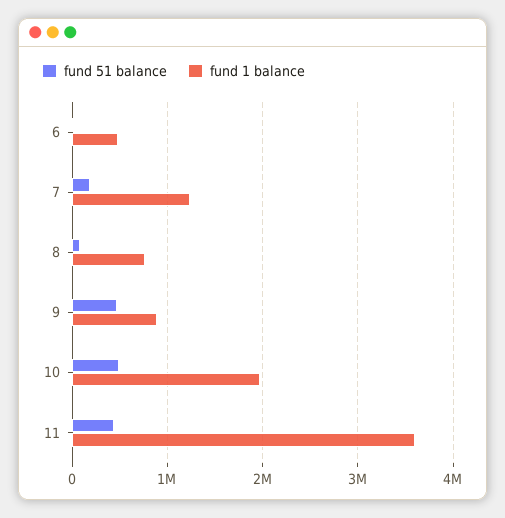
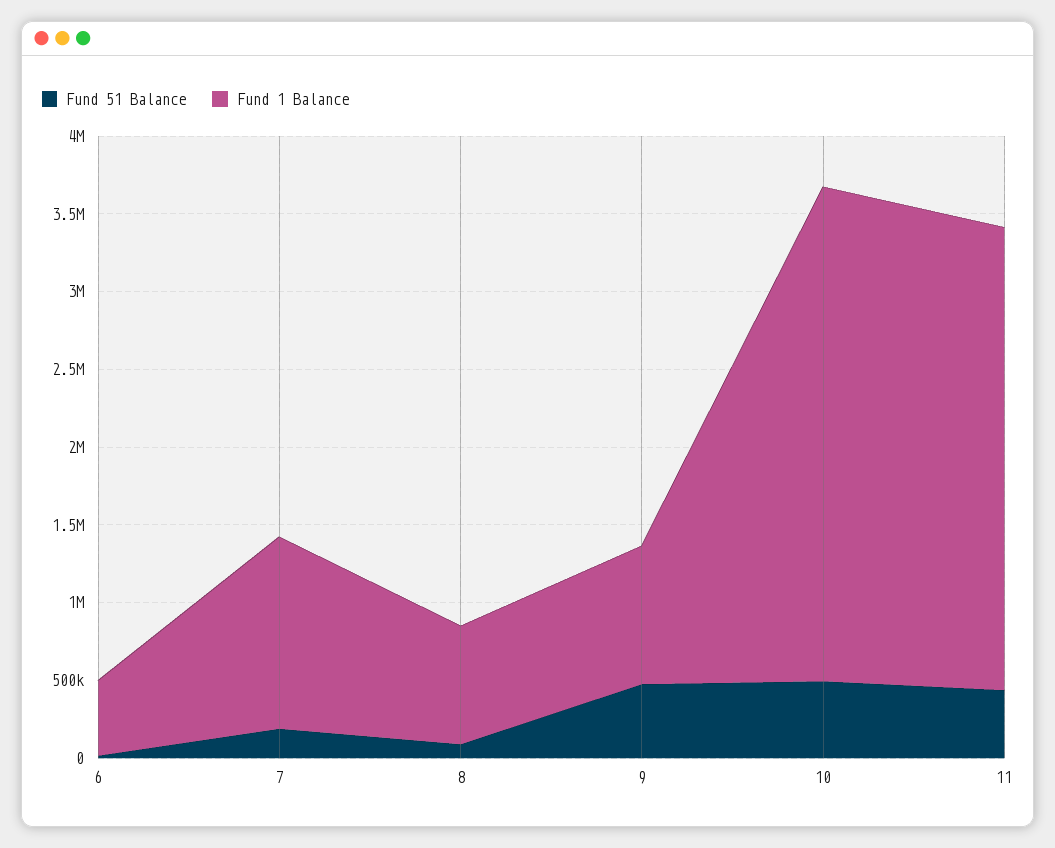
fund 1 balance, 10: 2000000 -> 3200000
fund 1 balance, 11: 3600000 -> 3000000

